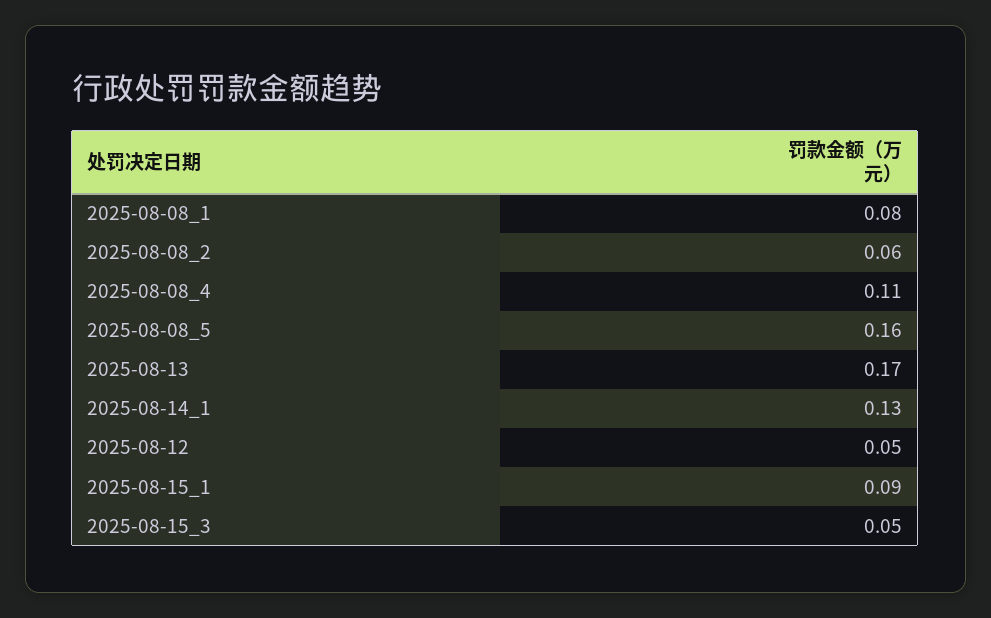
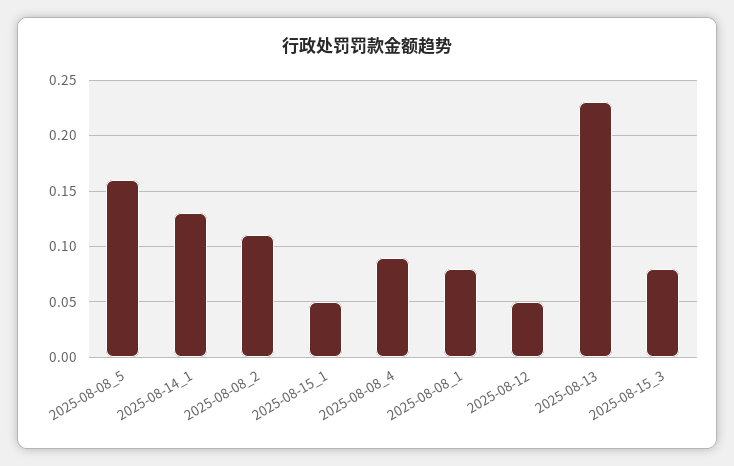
2025-08-08_2: 0.06 -> 0.11
2025-08-08_4: 0.11 -> 0.09
2025-08-13: 0.17 -> 0.23
2025-08-15_1: 0.09 -> 0.05
2025-08-15_3: 0.05 -> 0.08

